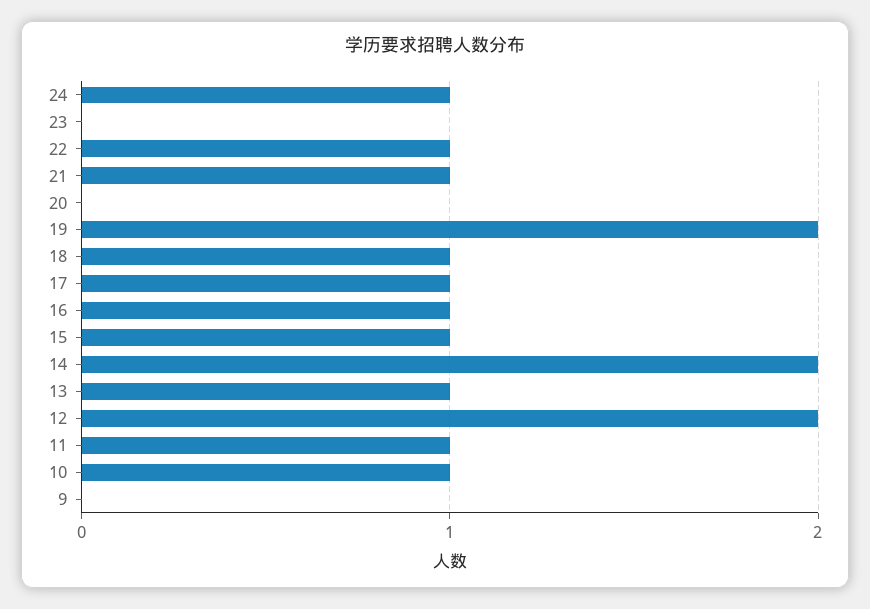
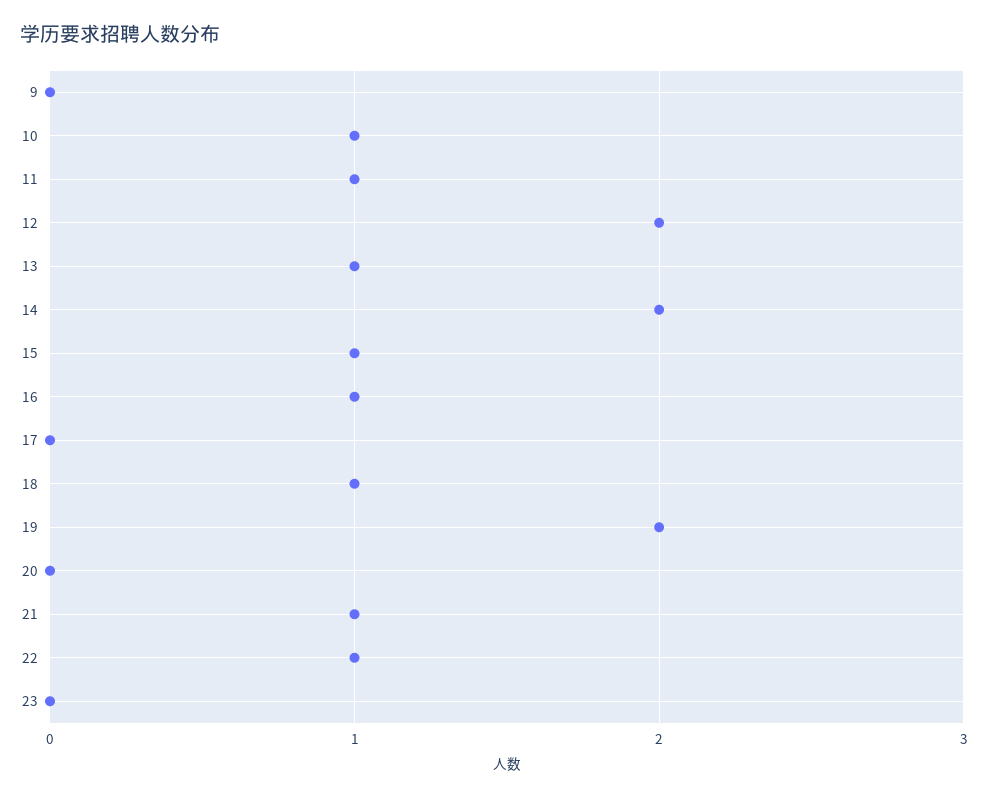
24: 1 -> none
17: 1 -> 0

